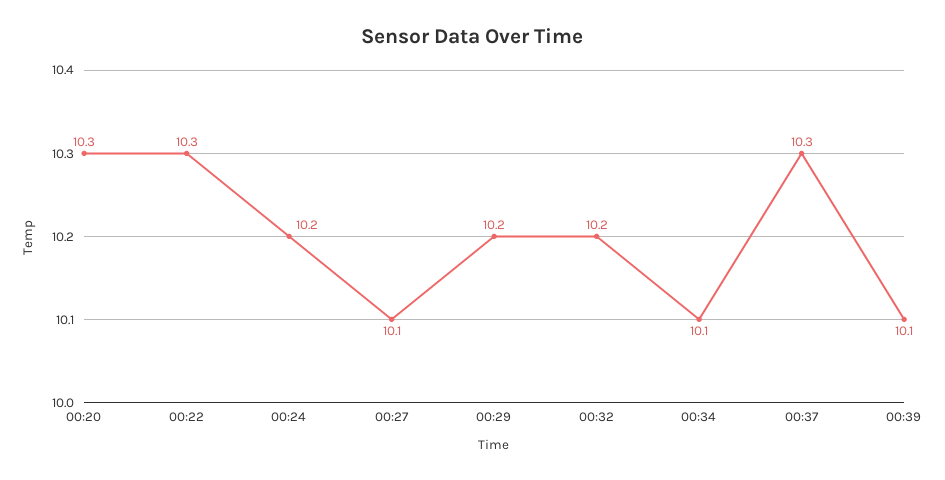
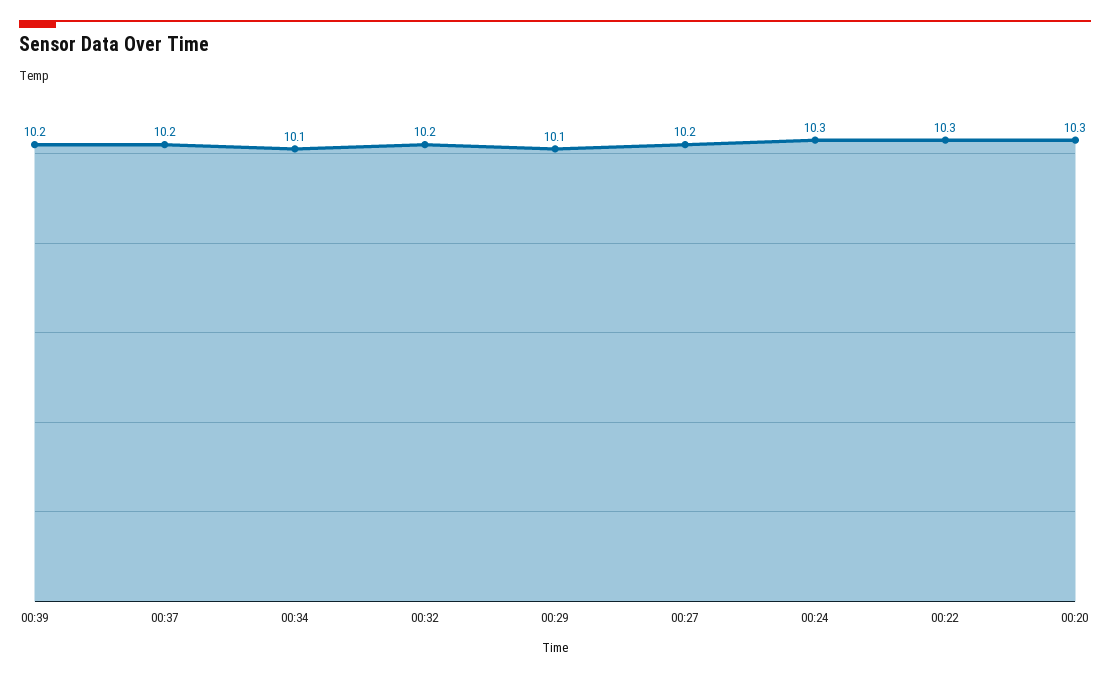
00:24: 10.2 -> 10.3
00:27: 10.1 -> 10.2
00:29: 10.2 -> 10.1
00:37: 10.3 -> 10.2
00:39: 10.1 -> 10.2

